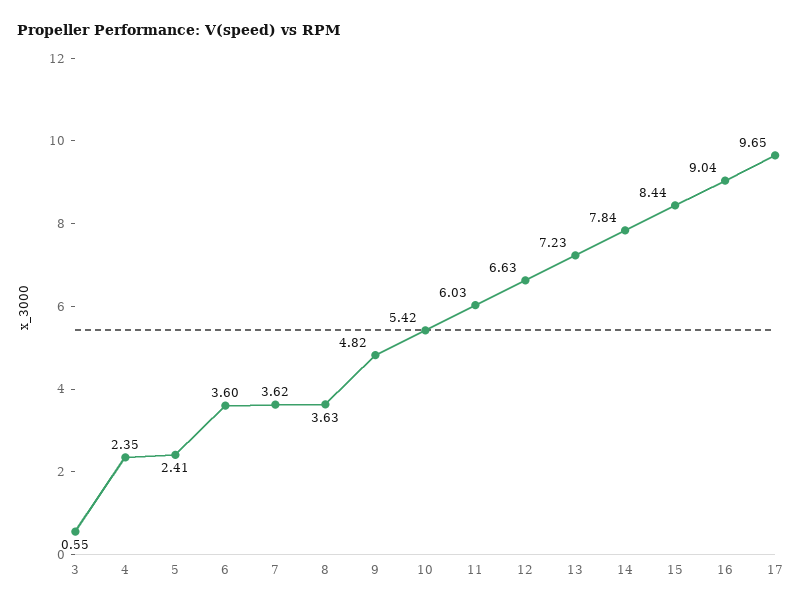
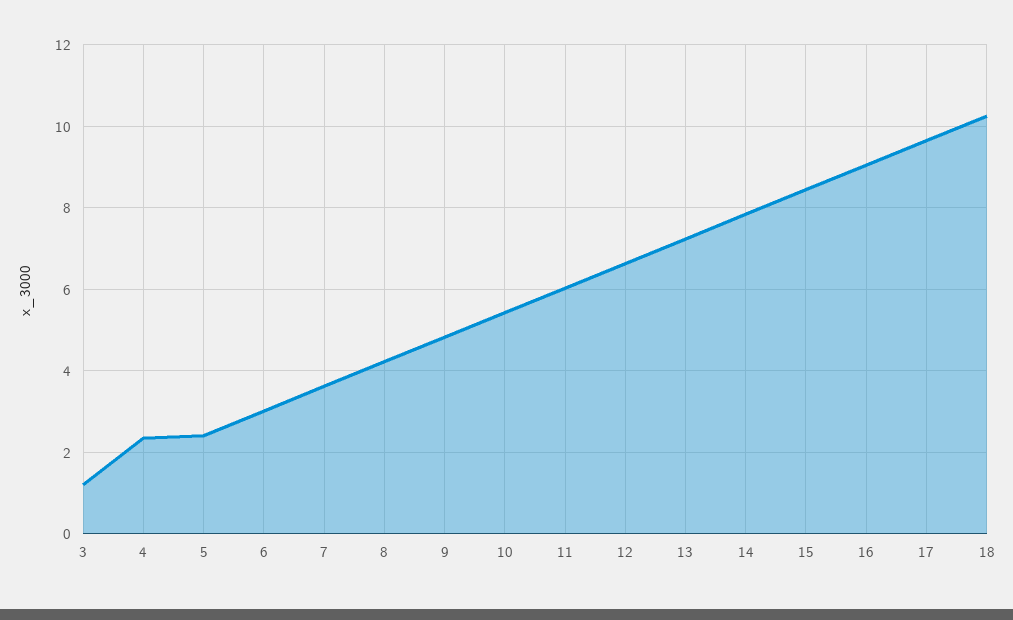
3: 0.55 -> 1.2
6: 3.6 -> 3
8: 3.63 -> 4.2
18: none -> 10.2

